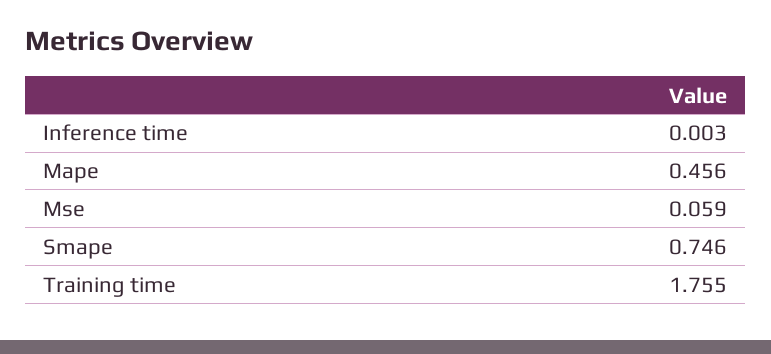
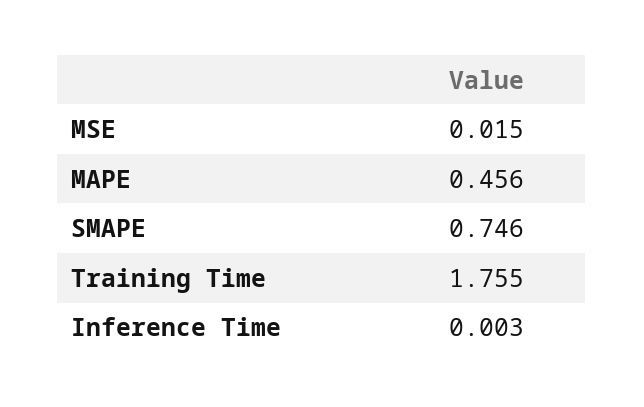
Mse: 0.059 -> 0.015

